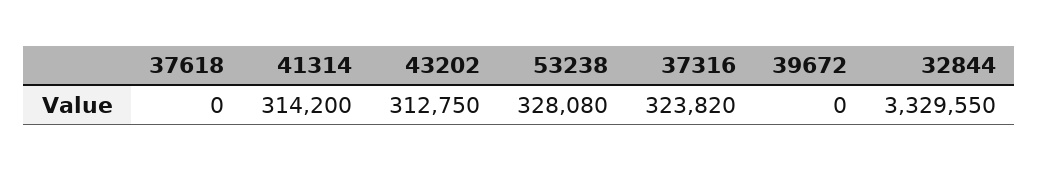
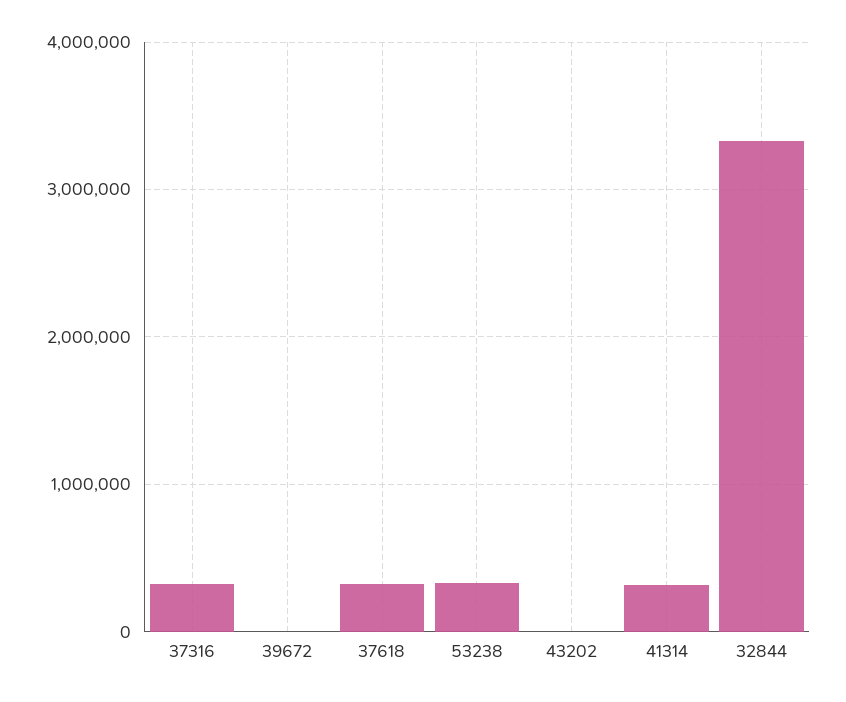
37618: 0 -> 300000
43202: 312750 -> 0

